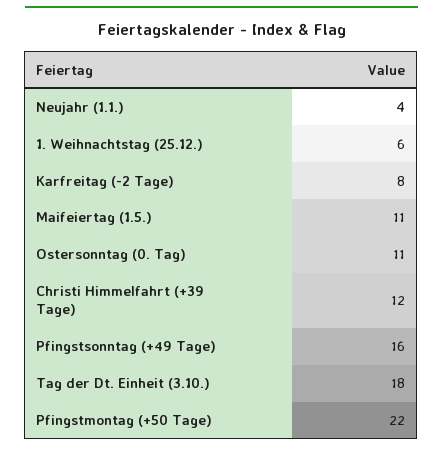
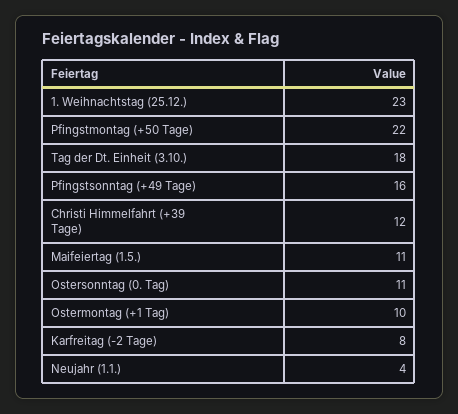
1. Weihnachtstag (25.12.): 6 -> 23
Ostermontag (+1 Tag): none -> 10

